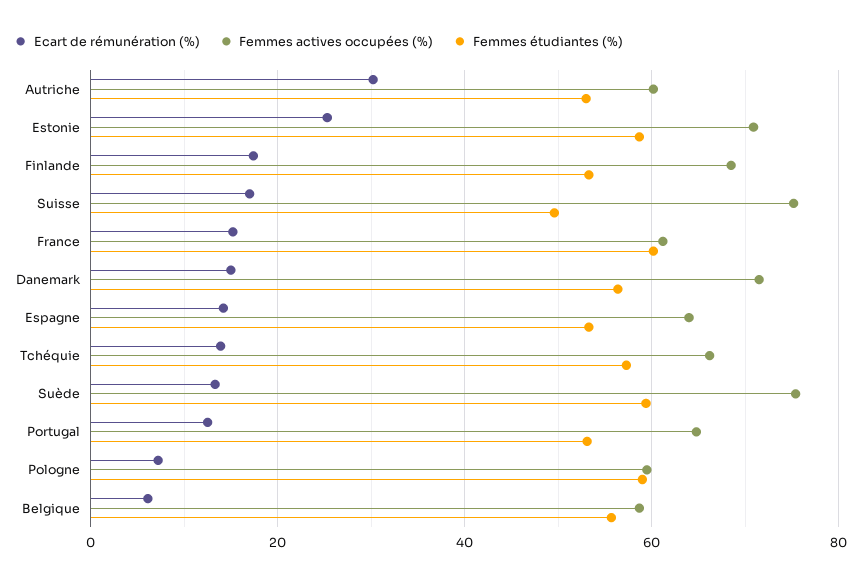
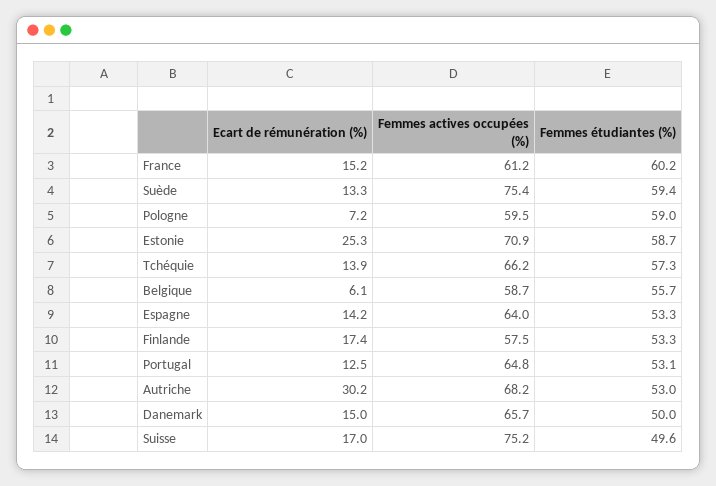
Femmes actives occupées (%), Autriche: 60 -> 68.2
Femmes actives occupées (%), Finlande: 68 -> 57.5
Femmes actives occupées (%), Danemark: 72 -> 65.7
Femmes étudiantes (%), Danemark: 56 -> 50

